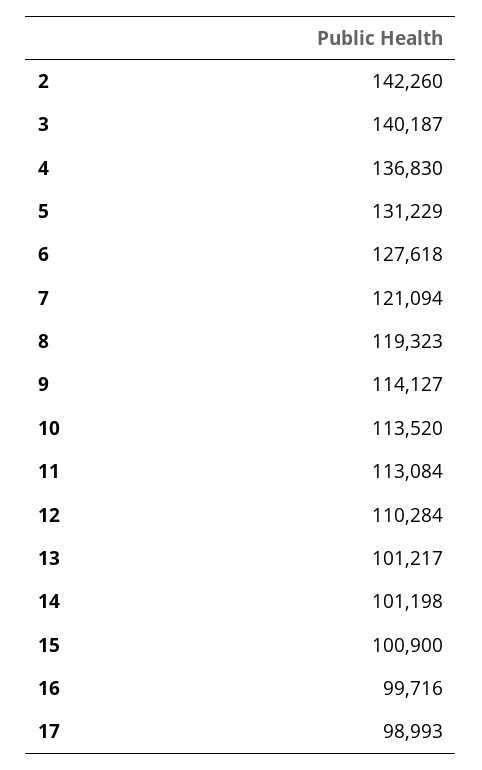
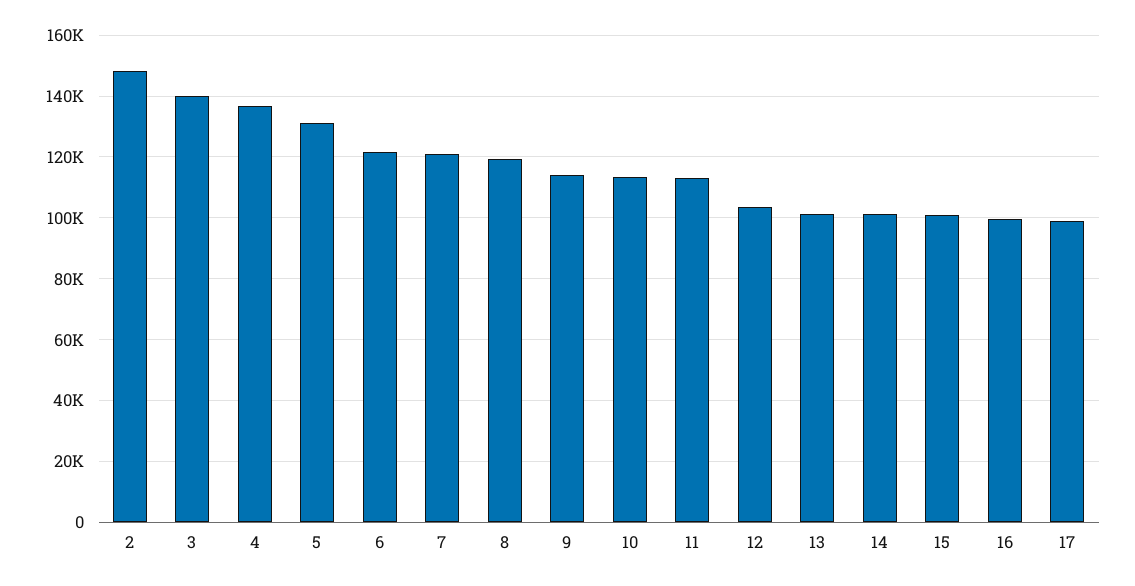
2: 142260 -> 148000
6: 127618 -> 122000
12: 110284 -> 104000

